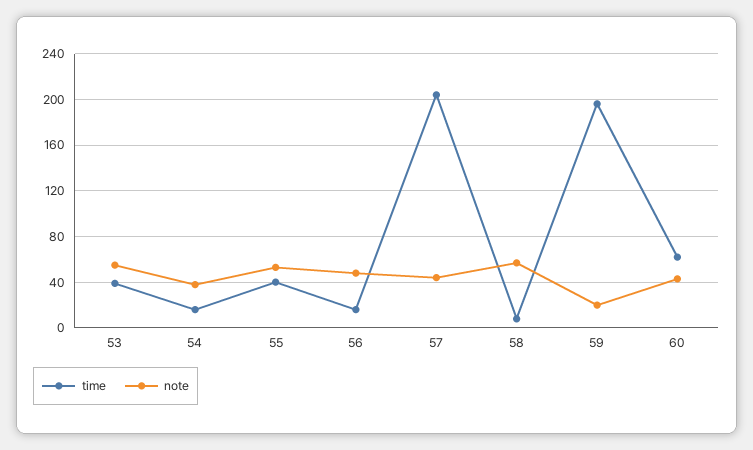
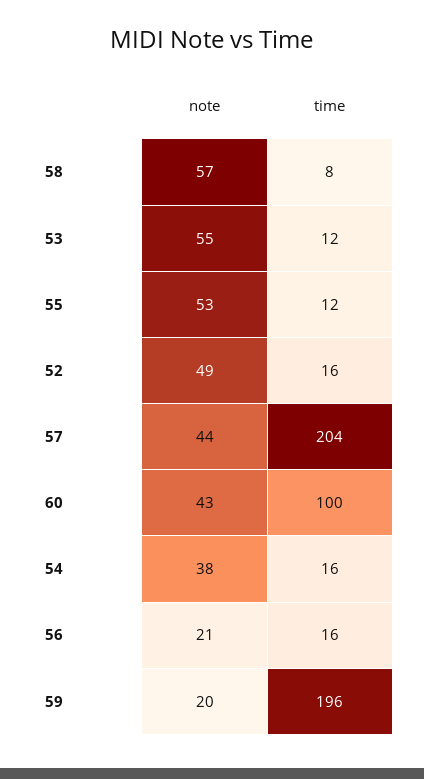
time, 53: 40 -> 12
time, 55: 40 -> 12
note, 56: 50 -> 21
time, 60: 60 -> 100
note, 52: none -> 49
time, 52: none -> 16

